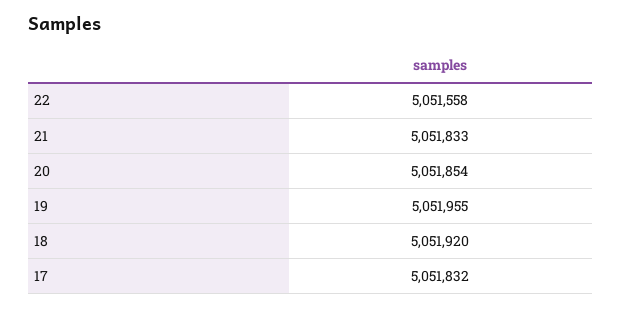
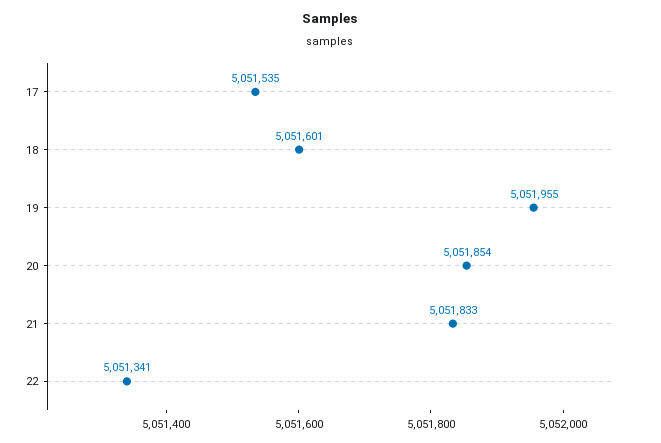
22: 5051558 -> 5051341
18: 5051920 -> 5051601
17: 5051832 -> 5051535

